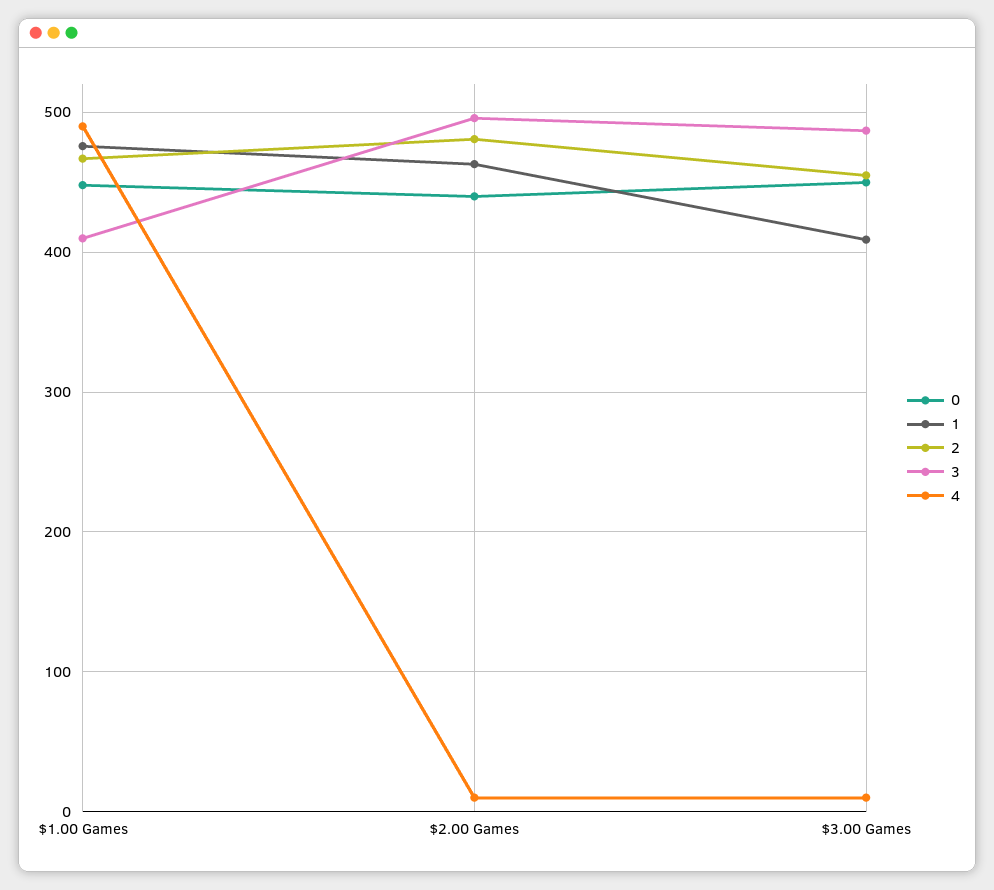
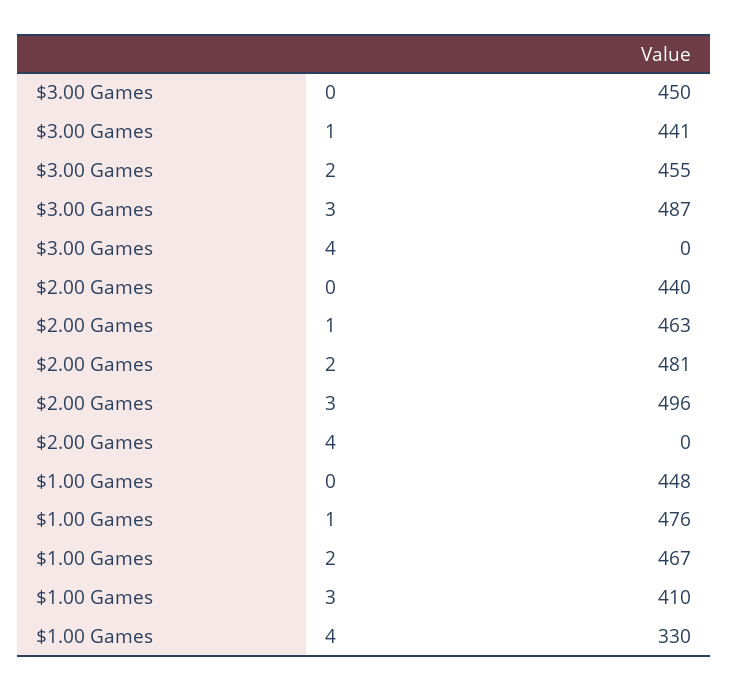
4, $1.00 Games: 490 -> 330
4, $2.00 Games: 10 -> 0
1, $3.00 Games: 410 -> 441
4, $3.00 Games: 10 -> 0

